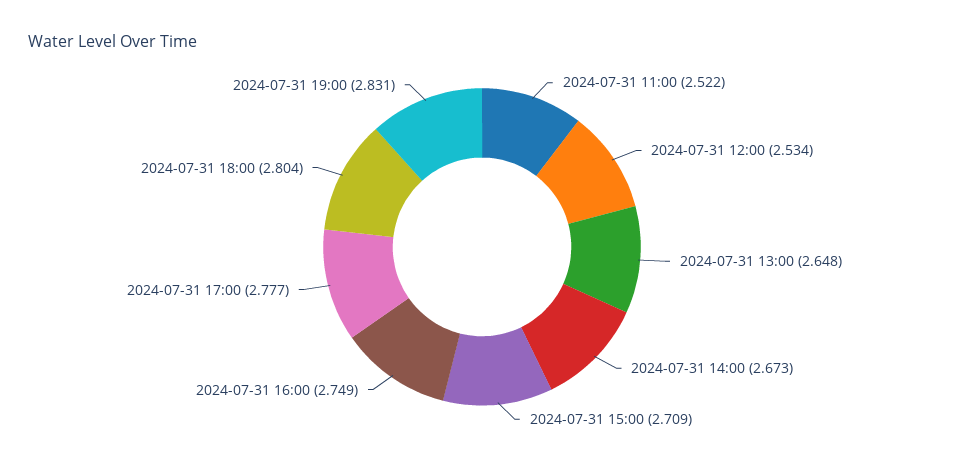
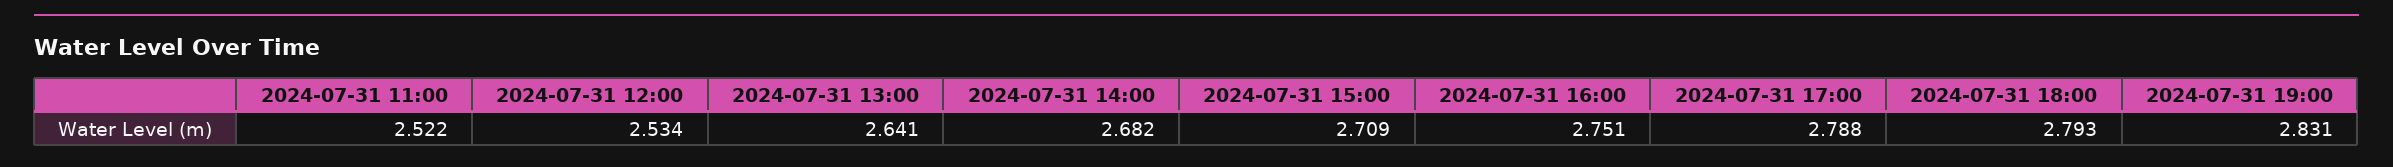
2024-07-31 13:00: 2.648 -> 2.641
2024-07-31 14:00: 2.673 -> 2.682
2024-07-31 16:00: 2.749 -> 2.751
2024-07-31 17:00: 2.777 -> 2.788
2024-07-31 18:00: 2.804 -> 2.793

